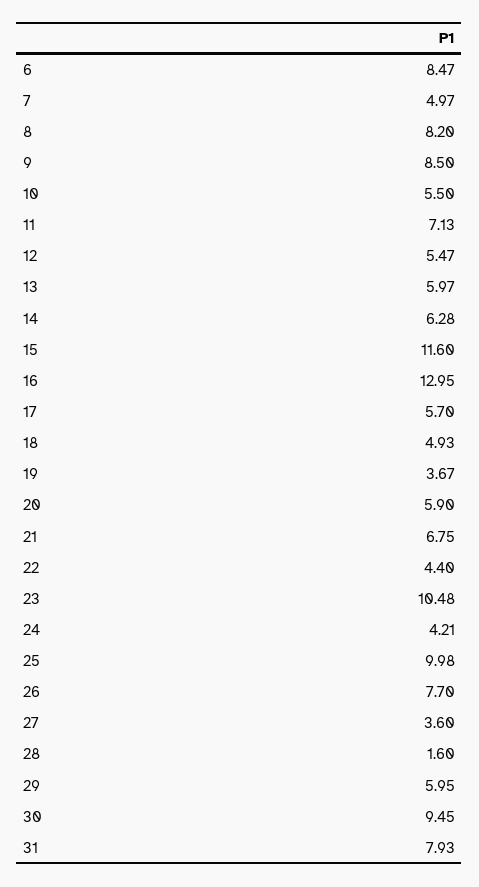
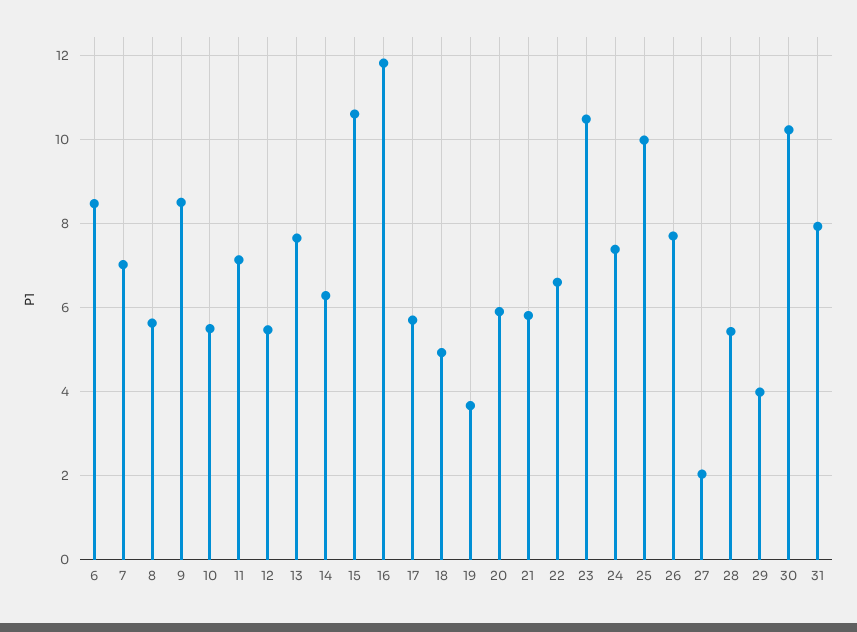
7: 4.97 -> 7
8: 8.2 -> 5.6
13: 5.97 -> 7.6
15: 11.6 -> 10.6
16: 12.95 -> 11.8
21: 6.75 -> 5.8
22: 4.4 -> 6.6
24: 4.21 -> 7.4
27: 3.6 -> 2
28: 1.6 -> 5.4
29: 5.95 -> 4
30: 9.45 -> 10.2

